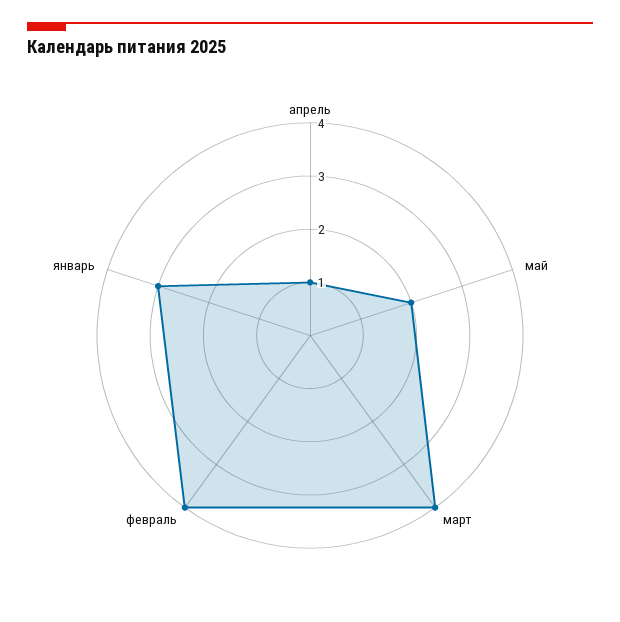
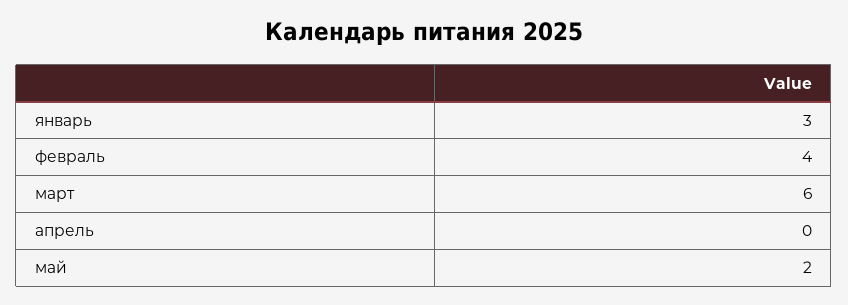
апрель: 1 -> 0
март: 4 -> 6

